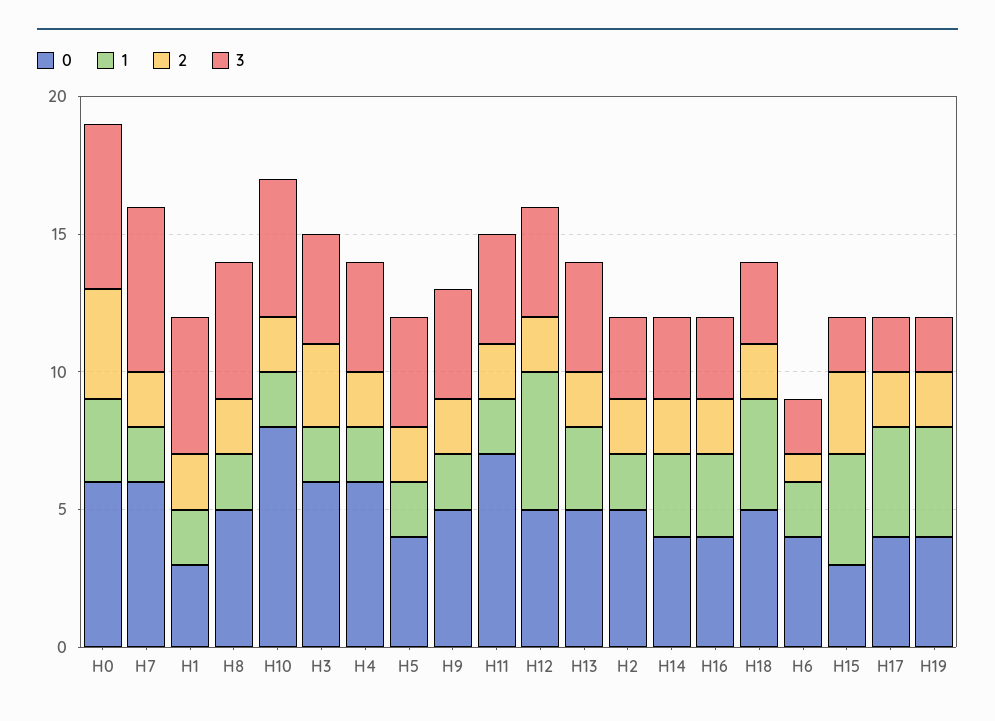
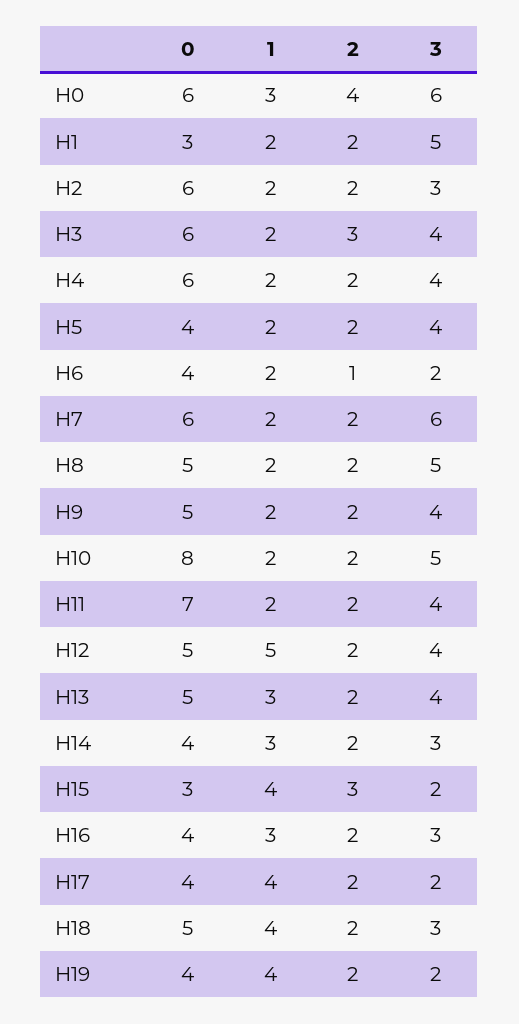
0, H2: 5 -> 6

